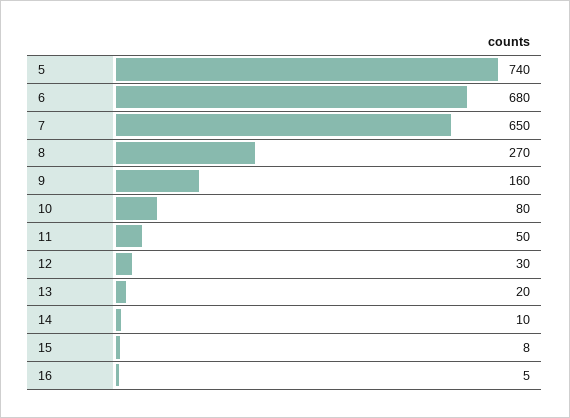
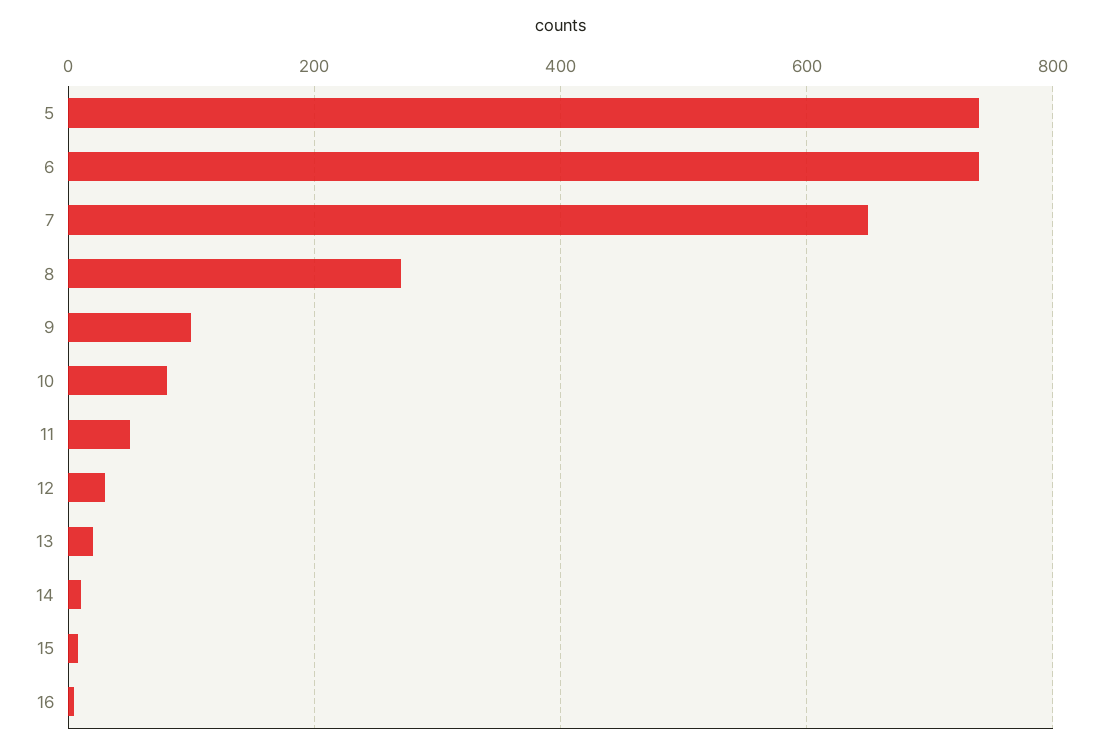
6: 680 -> 740
9: 160 -> 100

